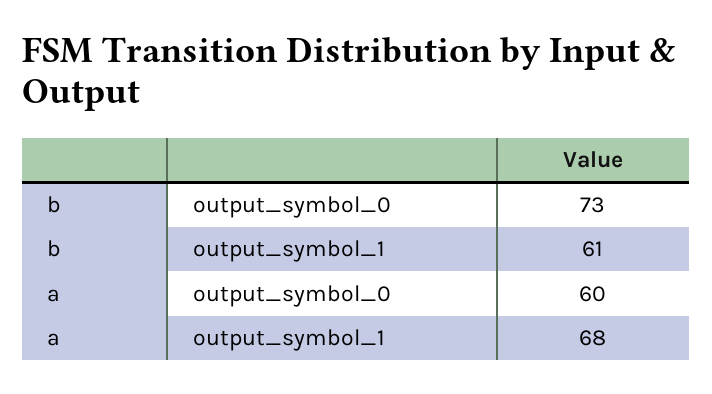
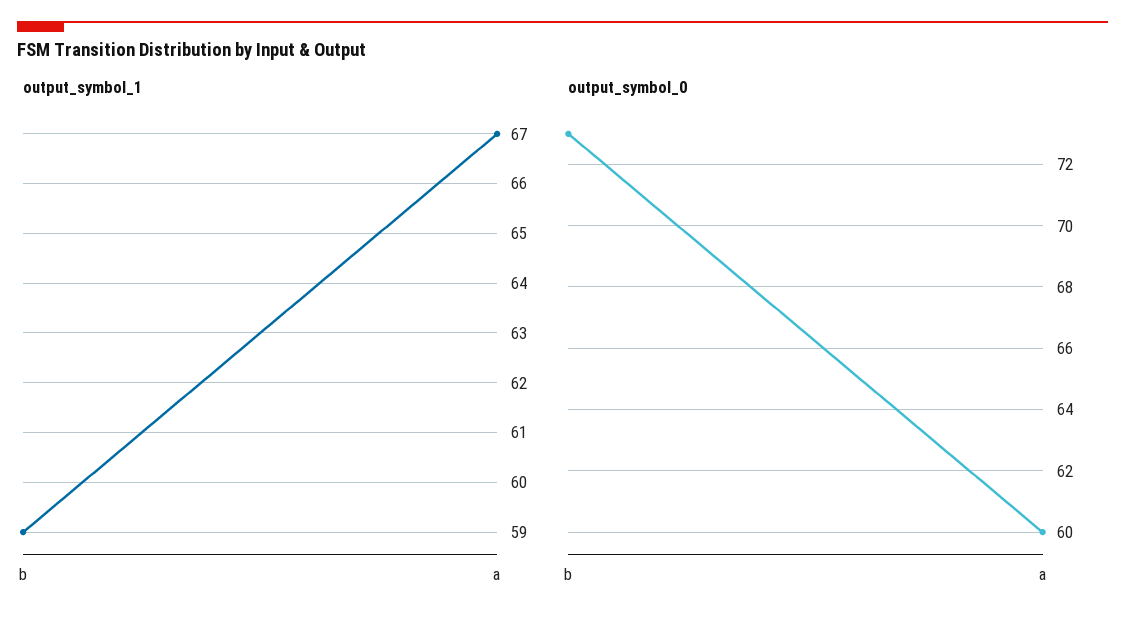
output_symbol_1, b: 61 -> 59
output_symbol_1, a: 68 -> 67

